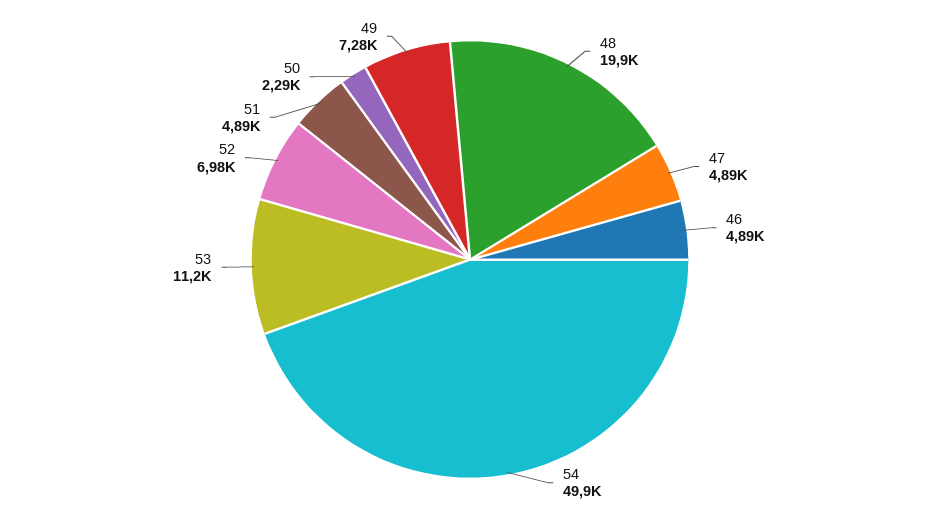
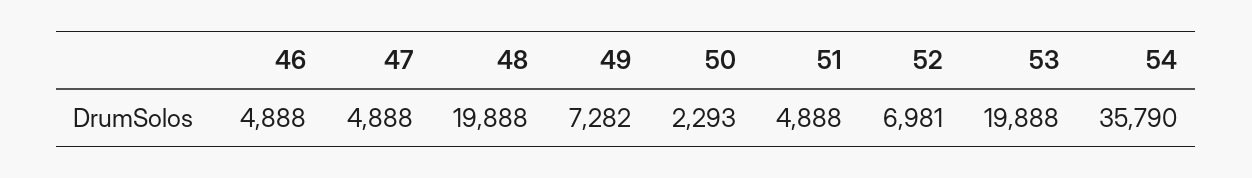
54: 49900 -> 35790
53: 11200 -> 19888

